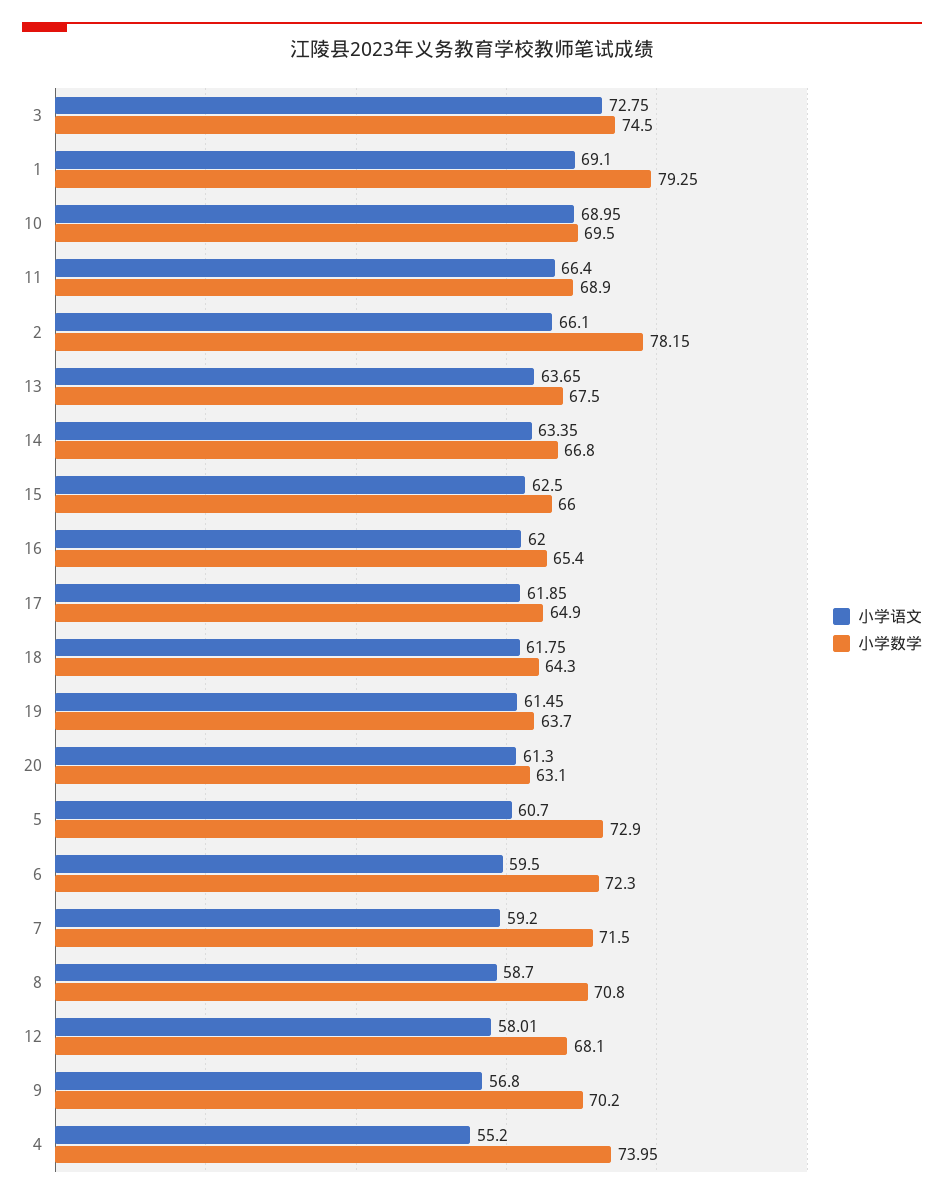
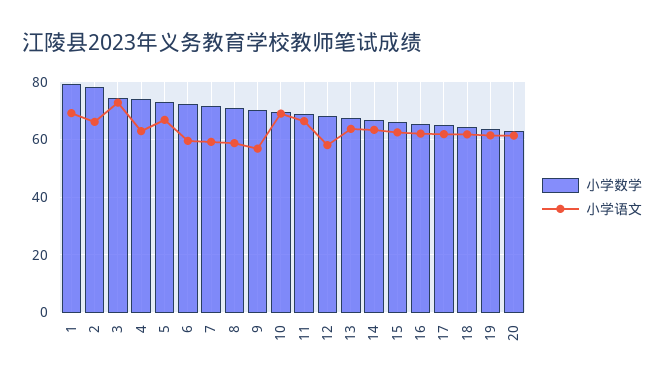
小学语文, 5: 60.7 -> 67.5
小学语文, 4: 55.2 -> 62.5

